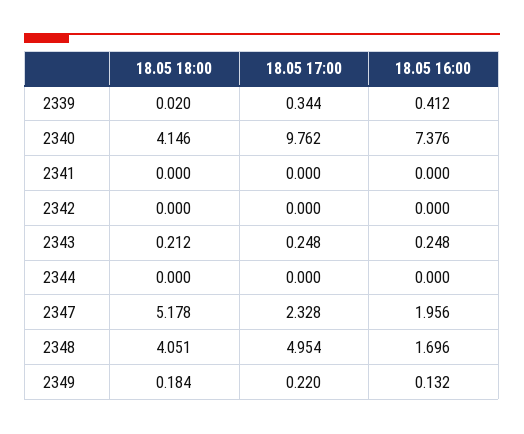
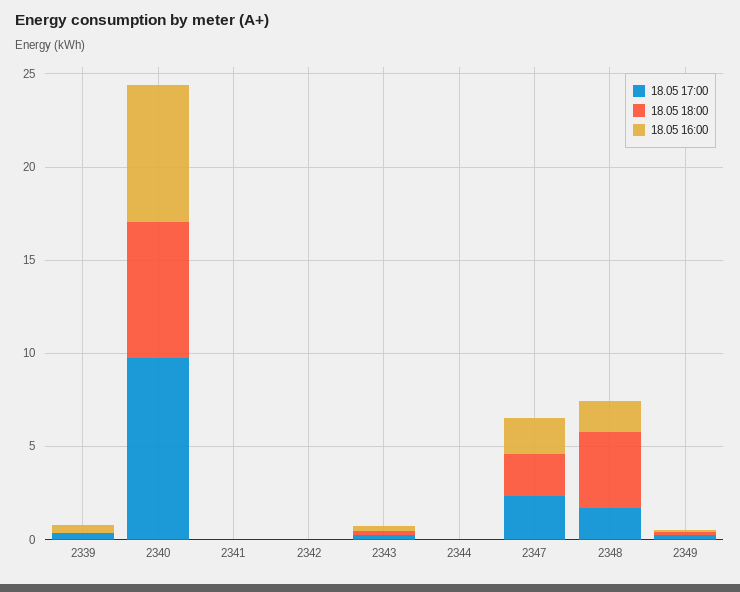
18.05 18:00, 2340: 4.146 -> 7
18.05 18:00, 2347: 5.178 -> 2
18.05 17:00, 2348: 4.954 -> 2

